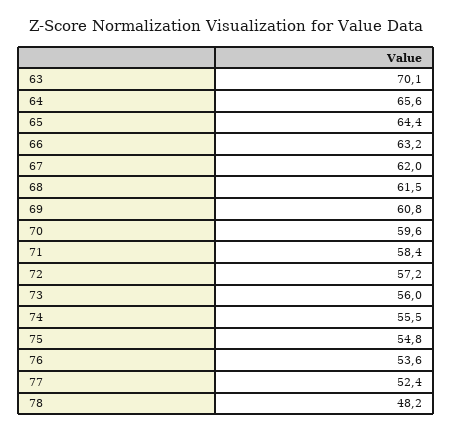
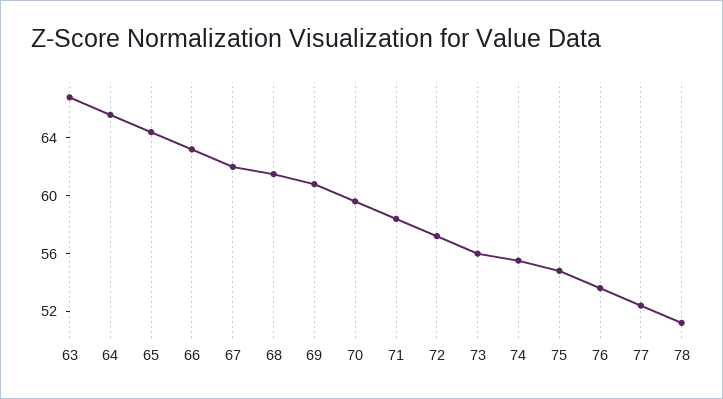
63: 70.1 -> 67
78: 48.2 -> 51

